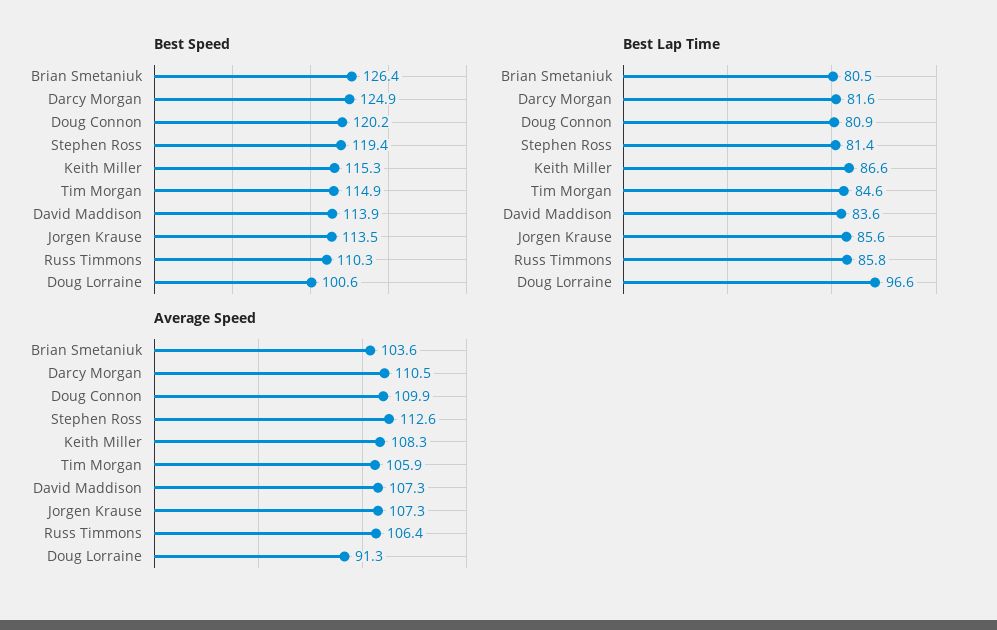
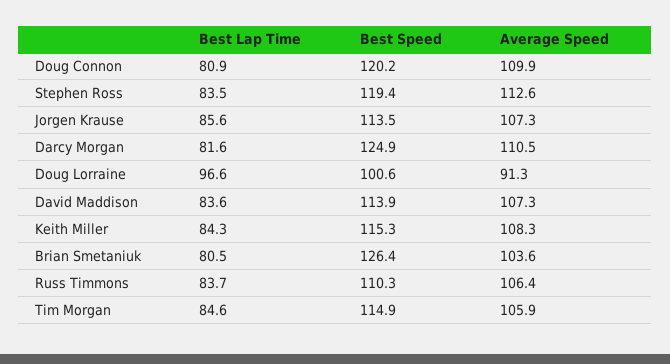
Best Lap Time, Stephen Ross: 81.4 -> 83.5
Best Lap Time, Keith Miller: 86.6 -> 84.3
Best Lap Time, Russ Timmons: 85.8 -> 83.7

